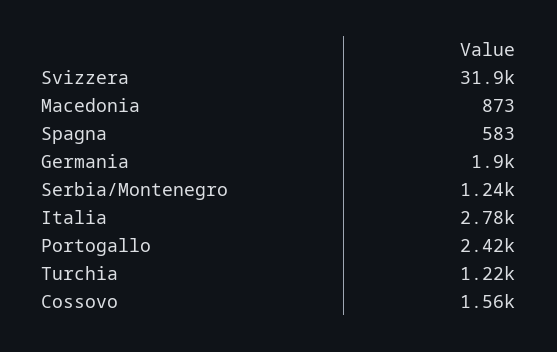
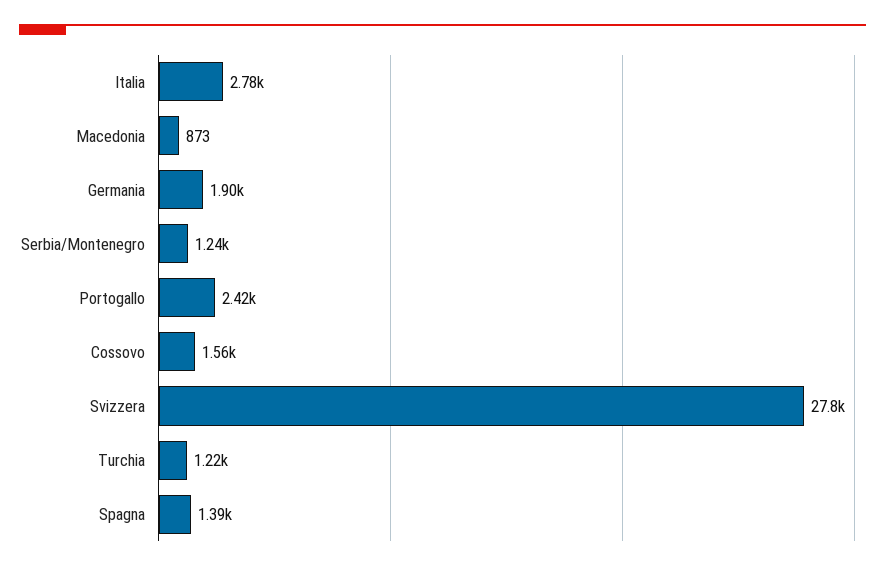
Svizzera: 31900 -> 27800
Spagna: 583 -> 1390

